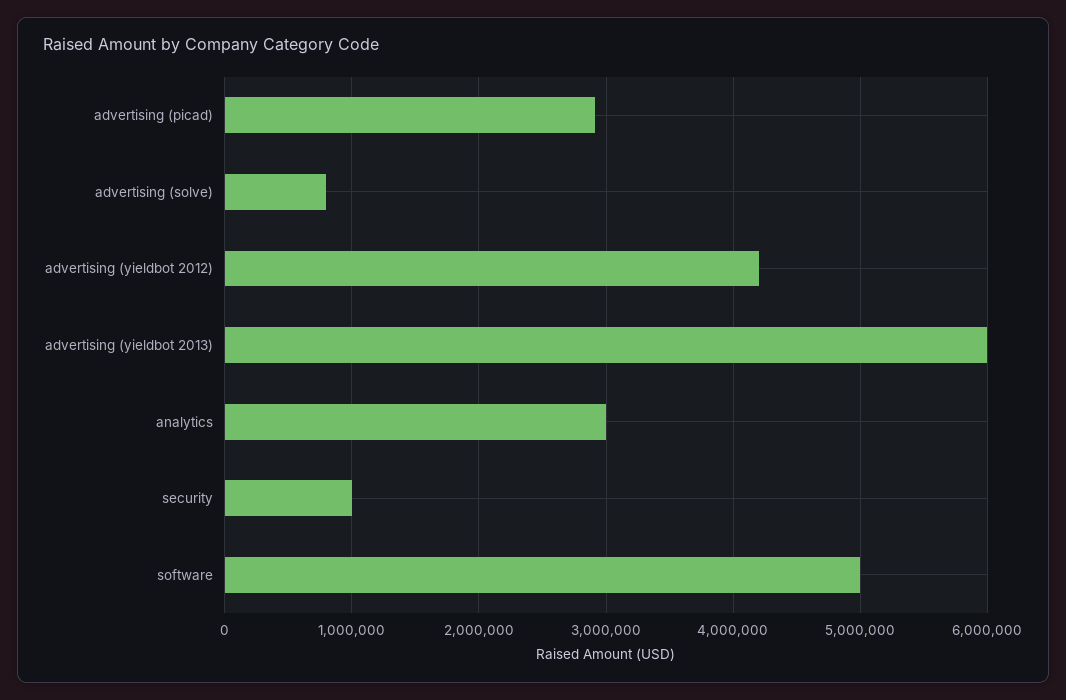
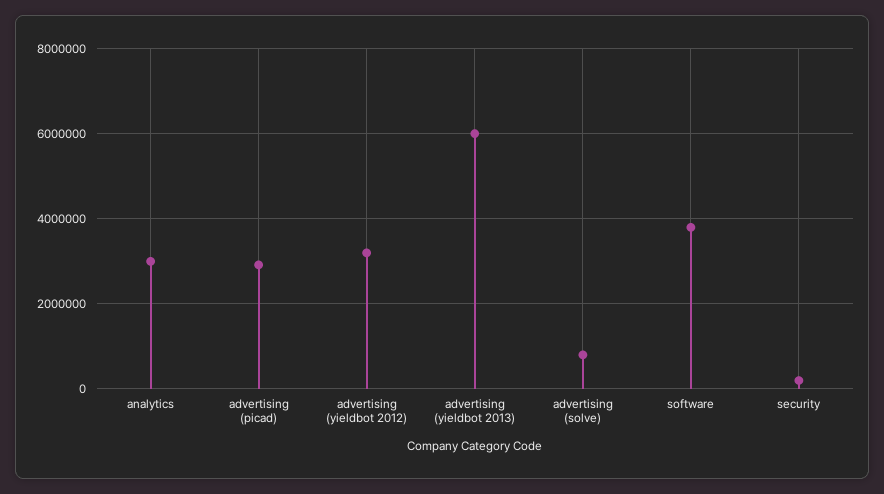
advertising (yieldbot 2012): 4200000 -> 3200000
security: 1000000 -> 200000
software: 5000000 -> 3800000

